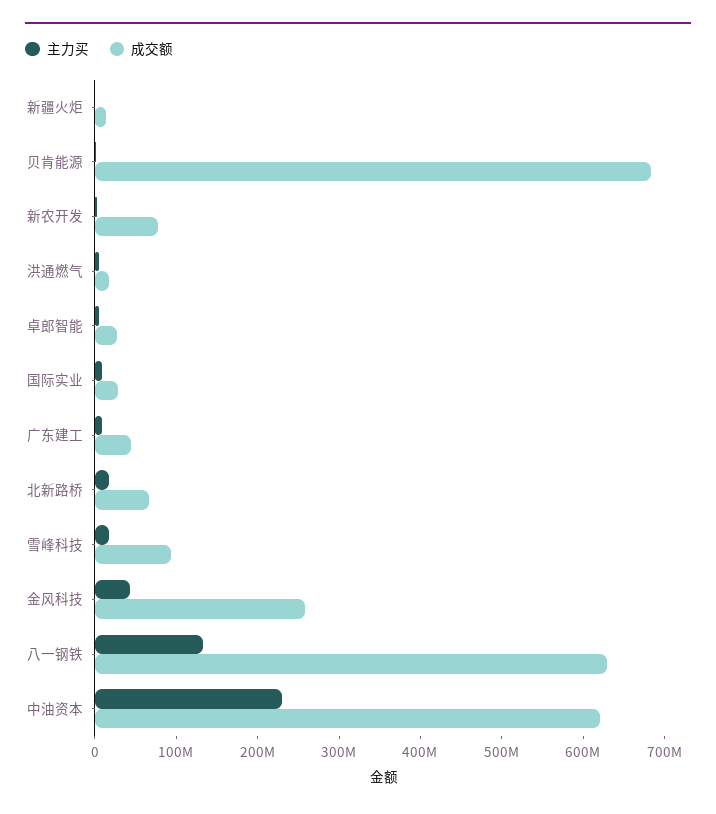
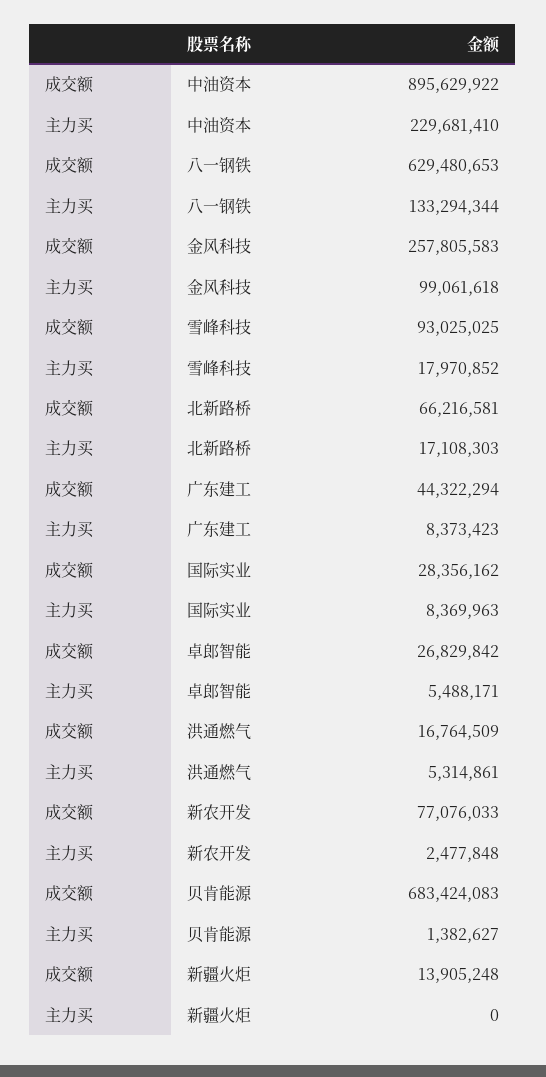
主力买, 金风科技: 40000000 -> 99061618
成交额, 中油资本: 620000000 -> 895629922

